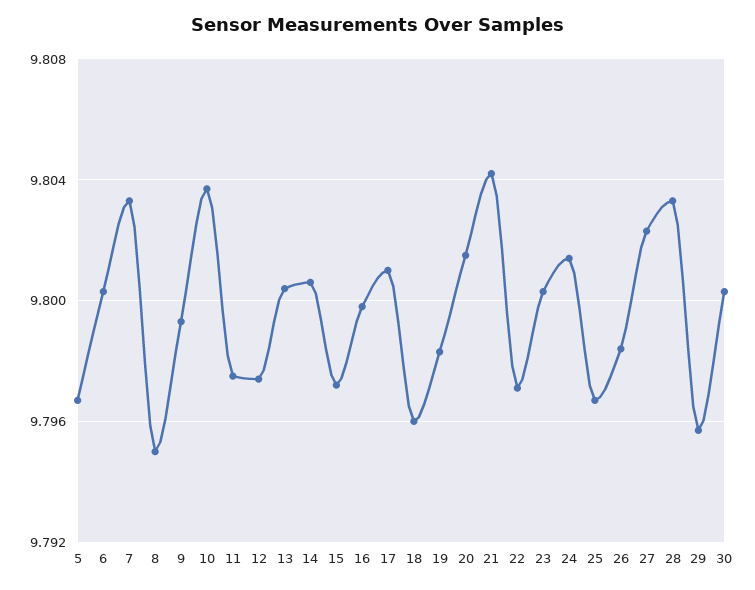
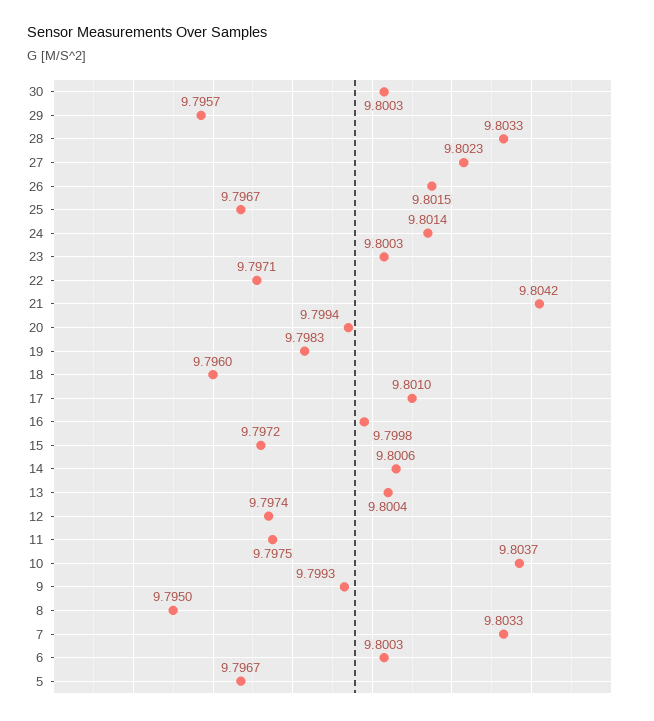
20: 9.8015 -> 9.7994
26: 9.7985 -> 9.8015

